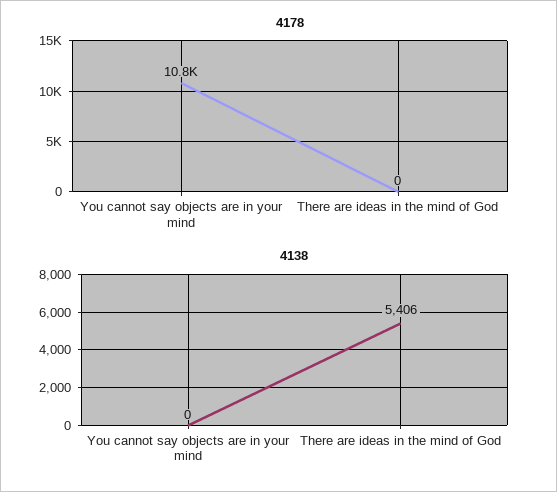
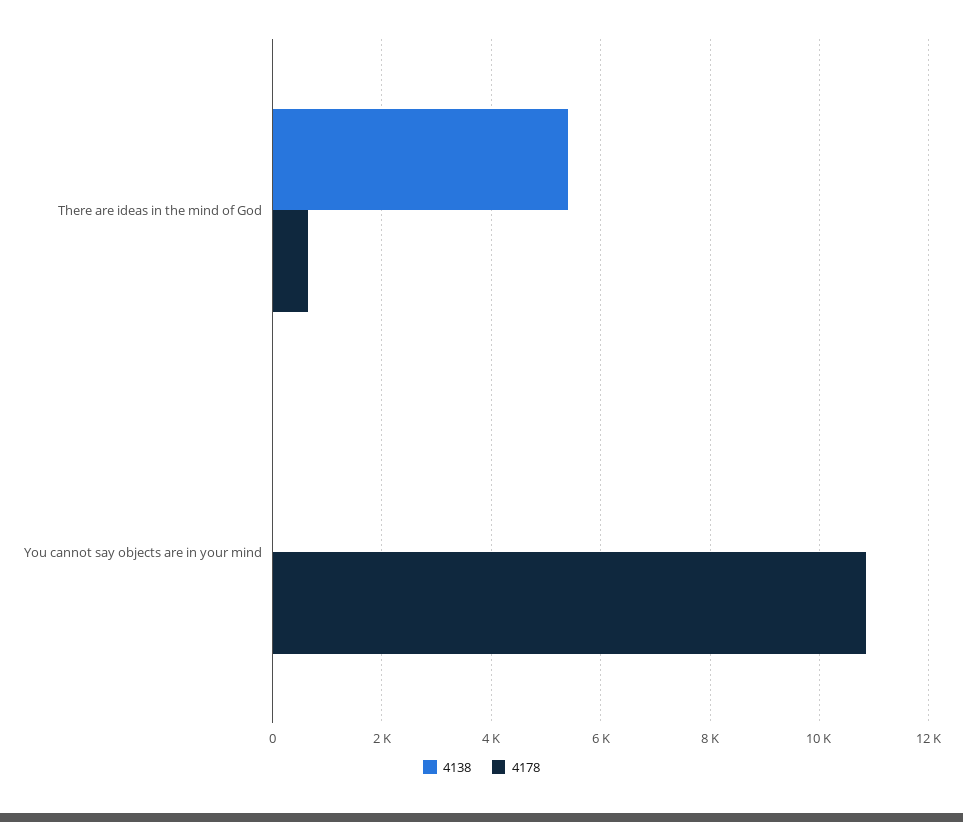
4178, There are ideas in the mind of God: 0 -> 600

